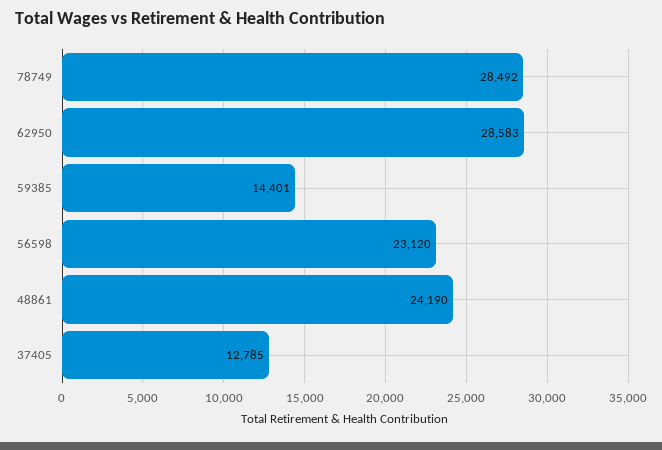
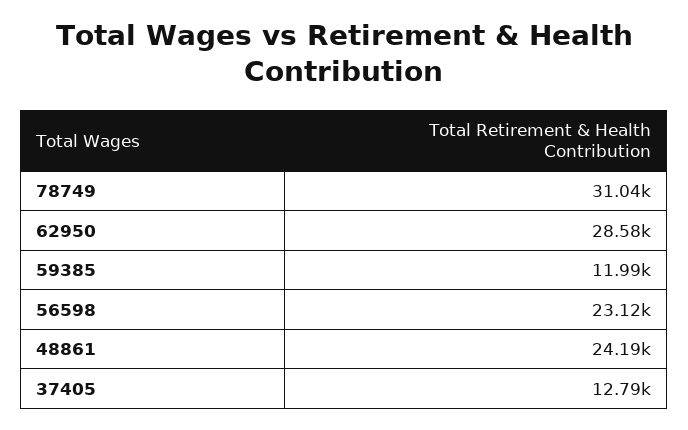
78749: 28492 -> 31040
59385: 14401 -> 11990

